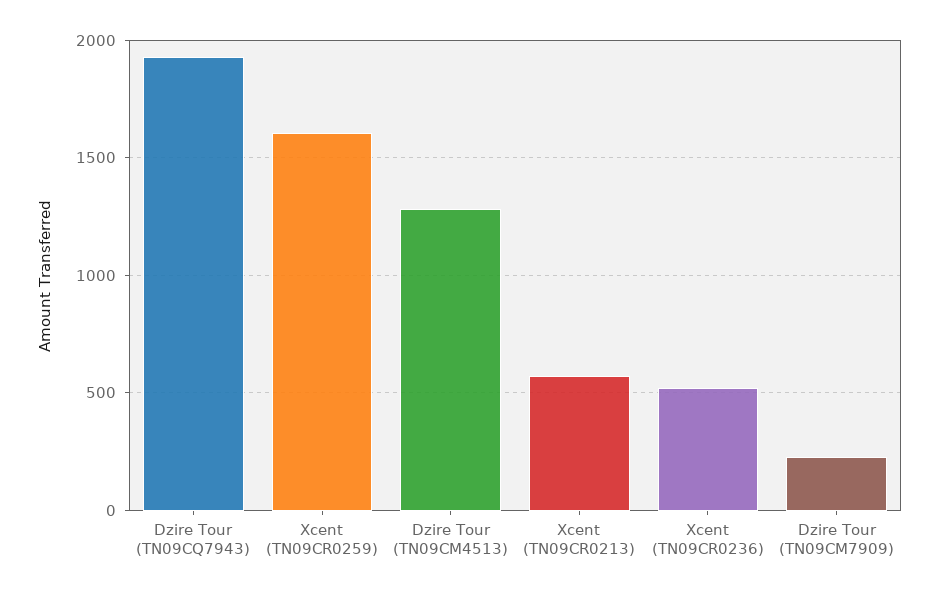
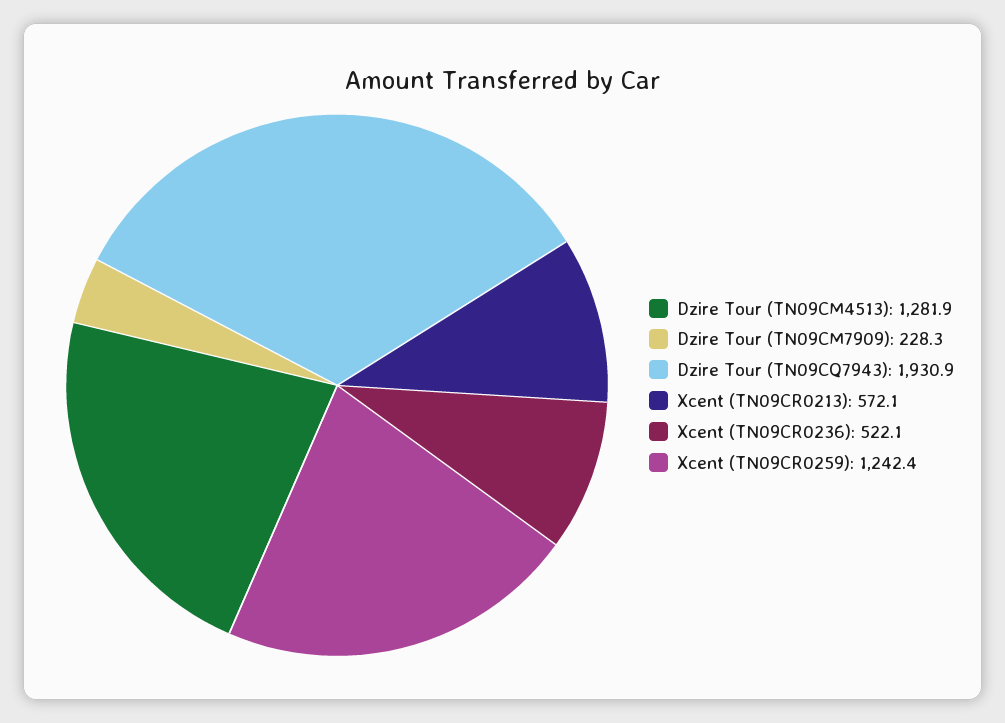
Xcent (TN09CR0259): 1600 -> 1242.4

